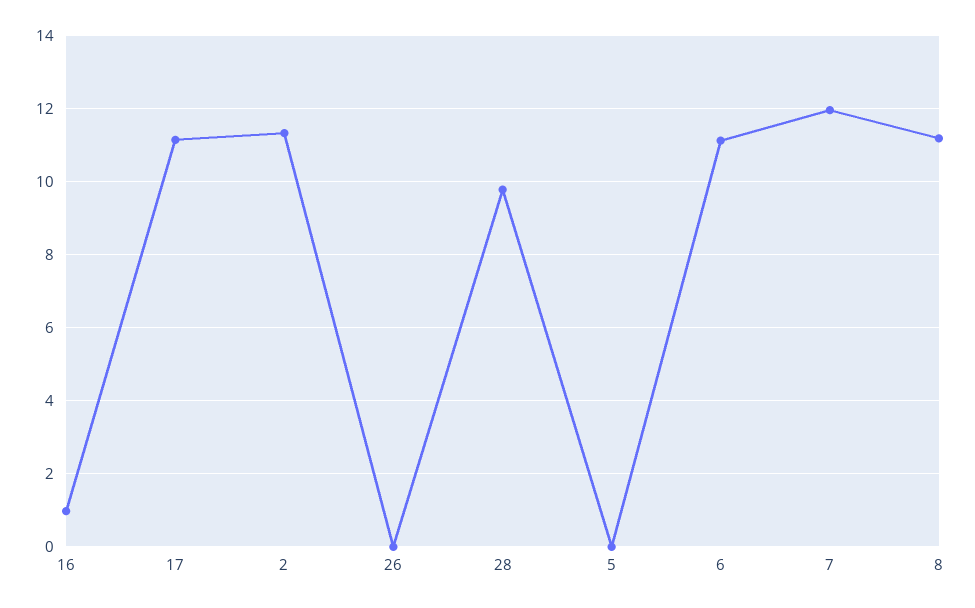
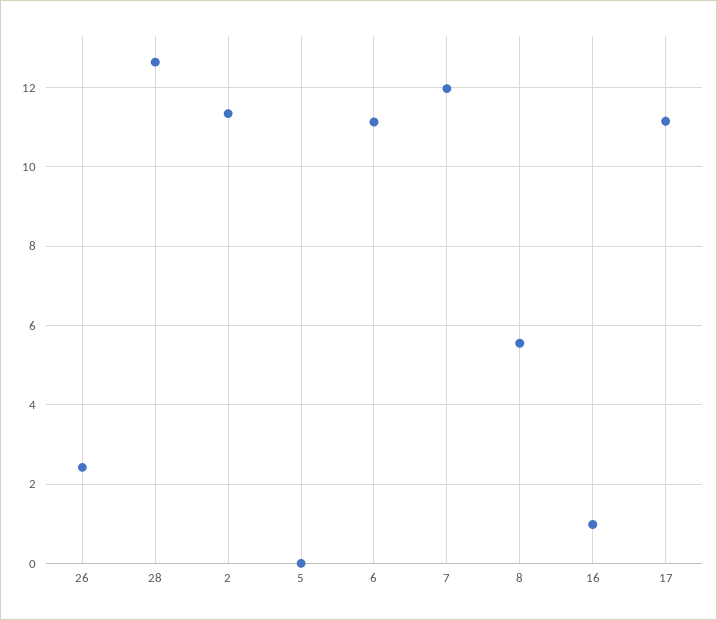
26: 0 -> 2.4
28: 9.8 -> 12.6
8: 11.2 -> 5.6

